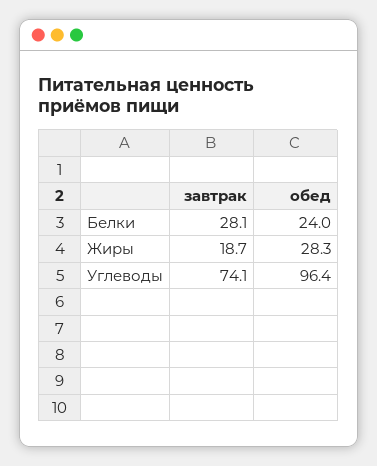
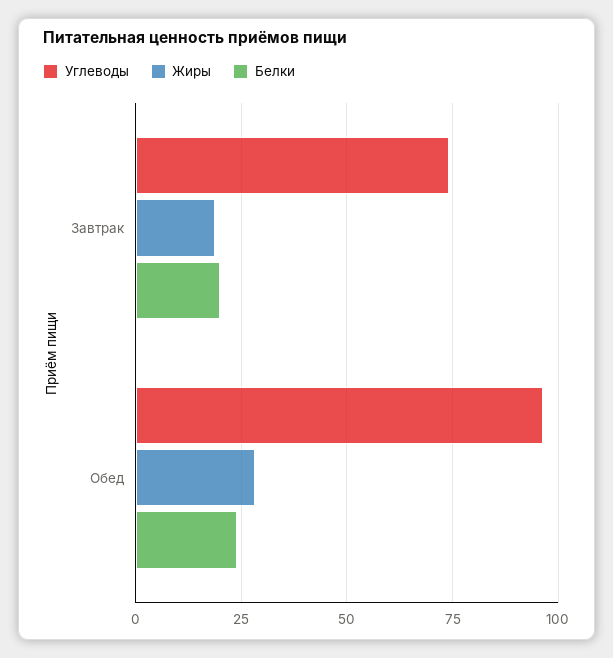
Белки, завтрак: 28.1 -> 20

